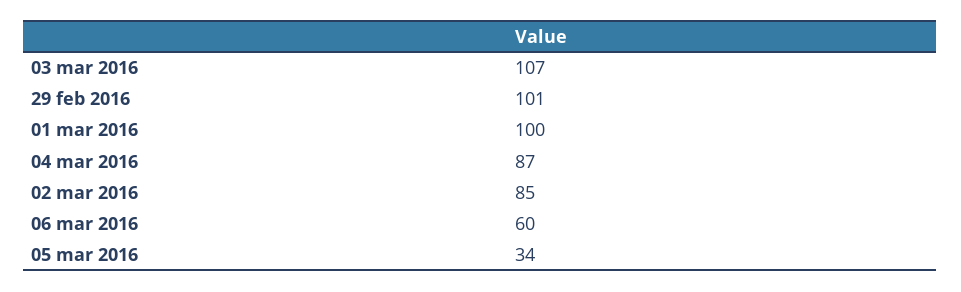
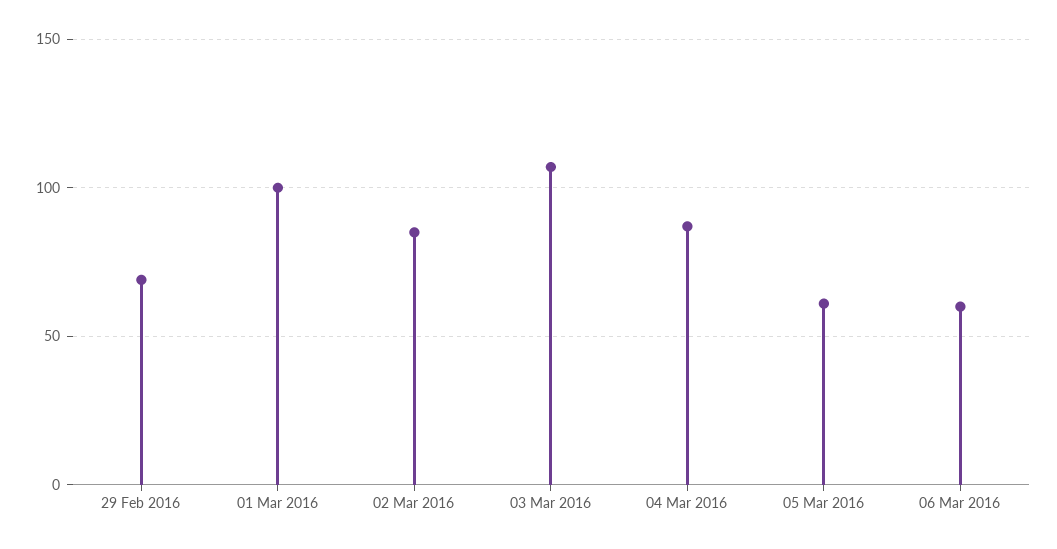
29 feb 2016: 101 -> 70
05 mar 2016: 34 -> 60

